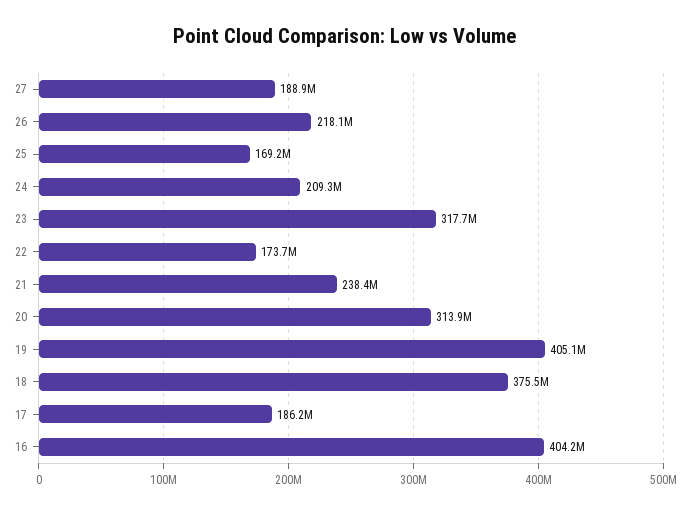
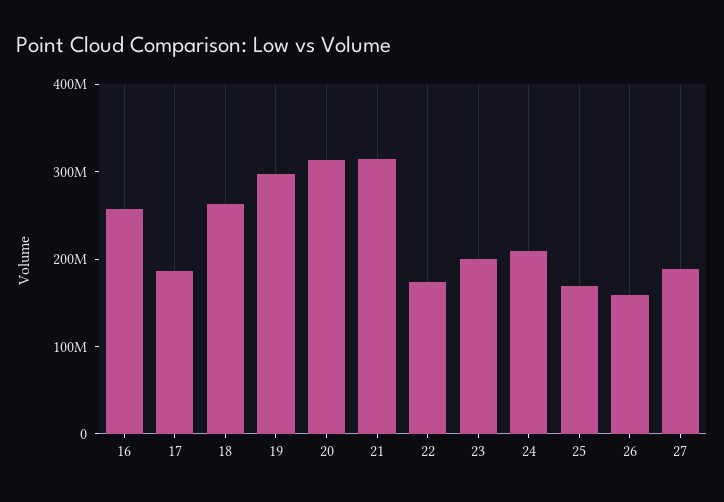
26: 218100000 -> 160000000
23: 317700000 -> 200000000
21: 238400000 -> 320000000
19: 405100000 -> 300000000
18: 375500000 -> 260000000
16: 404200000 -> 260000000

